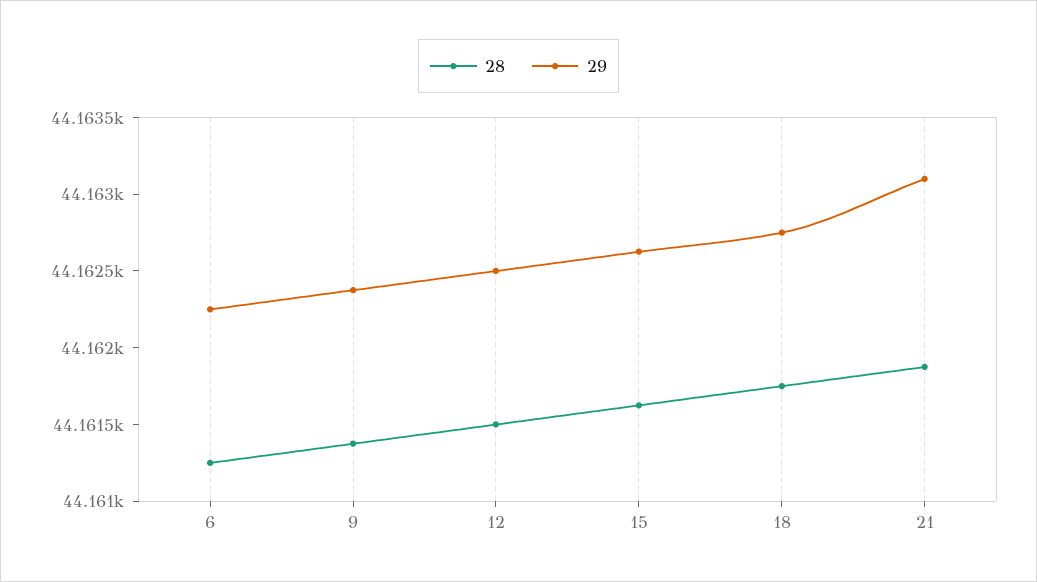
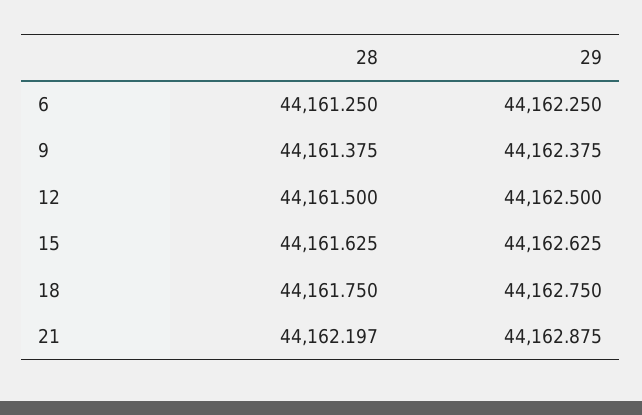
28, 21: 44161.9 -> 44162.197
29, 21: 44163.1 -> 44162.875

